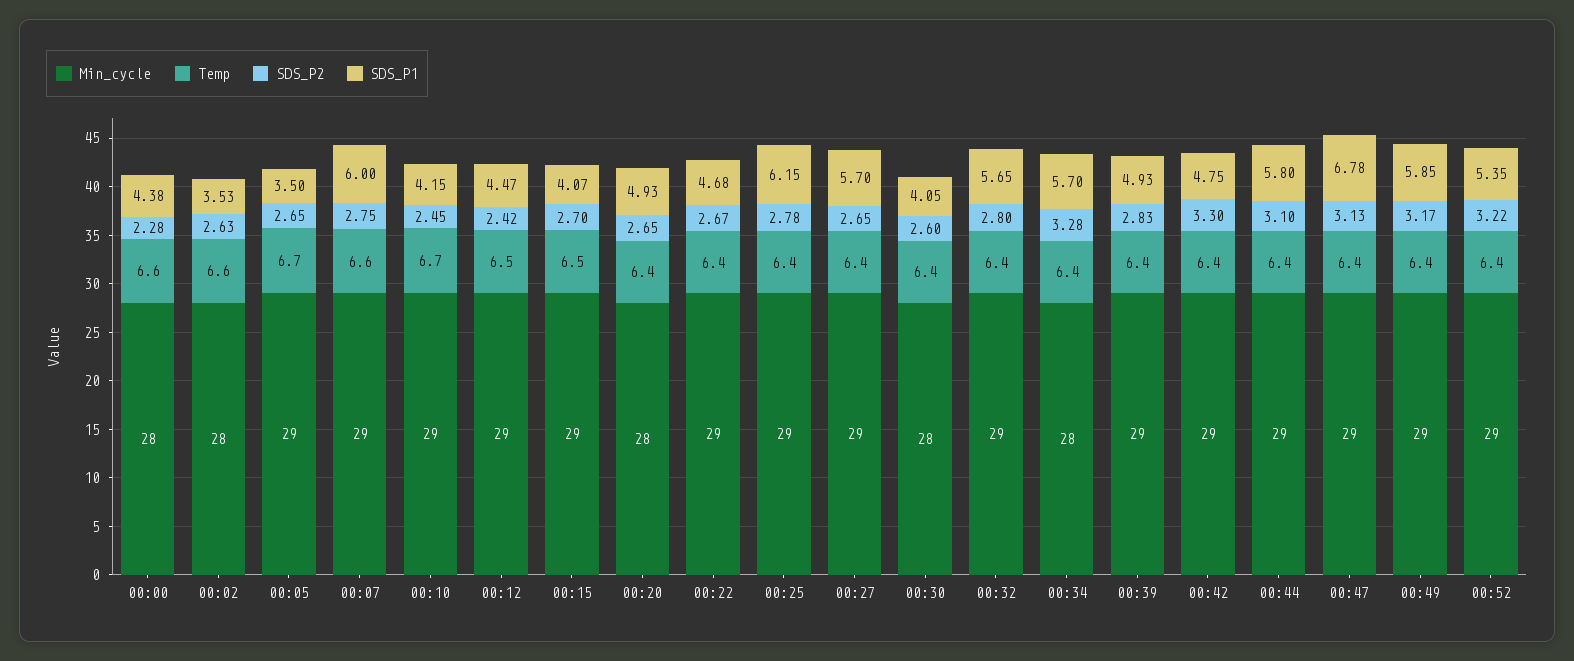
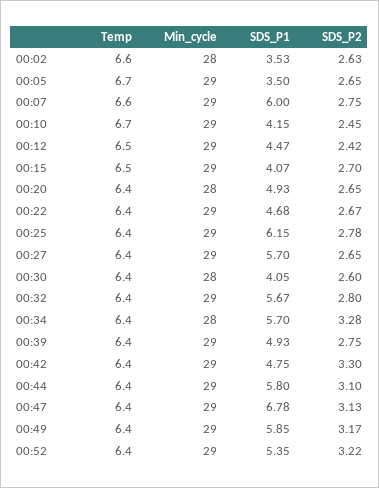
Min_cycle, 00:00: 28 -> none
Temp, 00:00: 6.6 -> none
SDS_P2, 00:00: 2.28 -> none
SDS_P1, 00:00: 4.38 -> none
SDS_P1, 00:32: 5.65 -> 5.67
SDS_P2, 00:39: 2.83 -> 2.75

